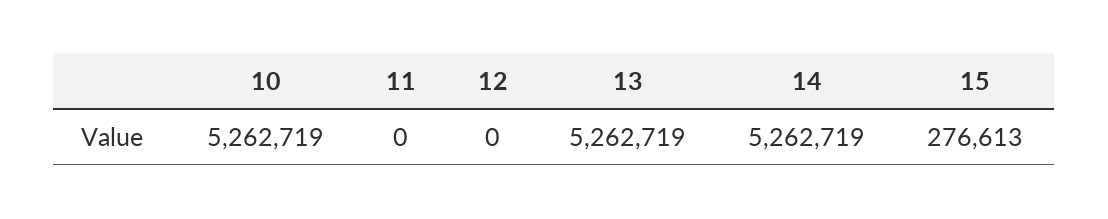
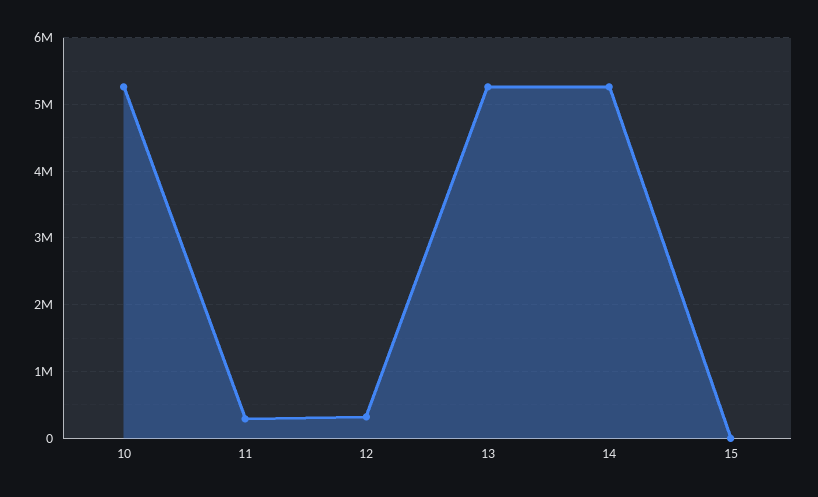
11: 0 -> 300000
12: 0 -> 300000
15: 276613 -> 0

